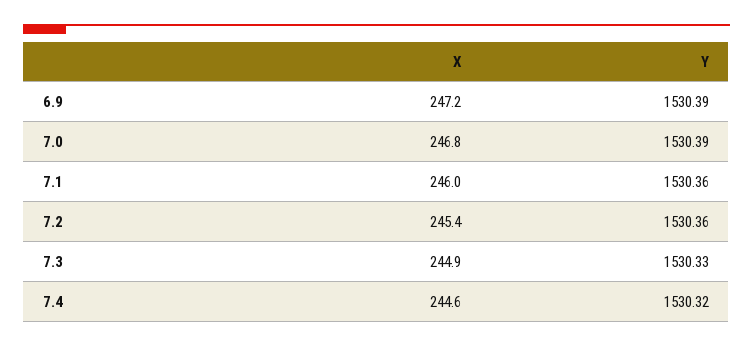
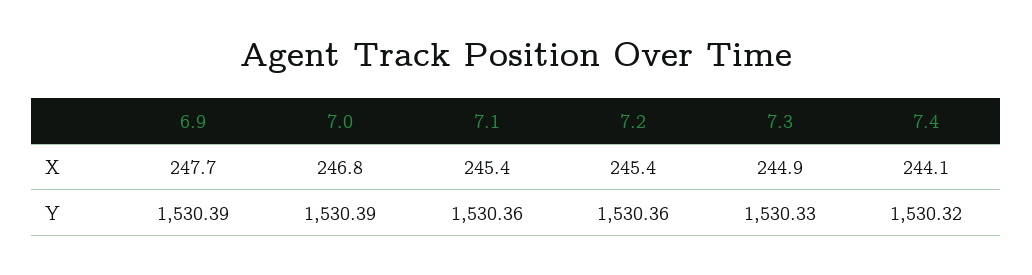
X, 6.9: 247.2 -> 247.7
X, 7.1: 246 -> 245.4
X, 7.4: 244.6 -> 244.1

